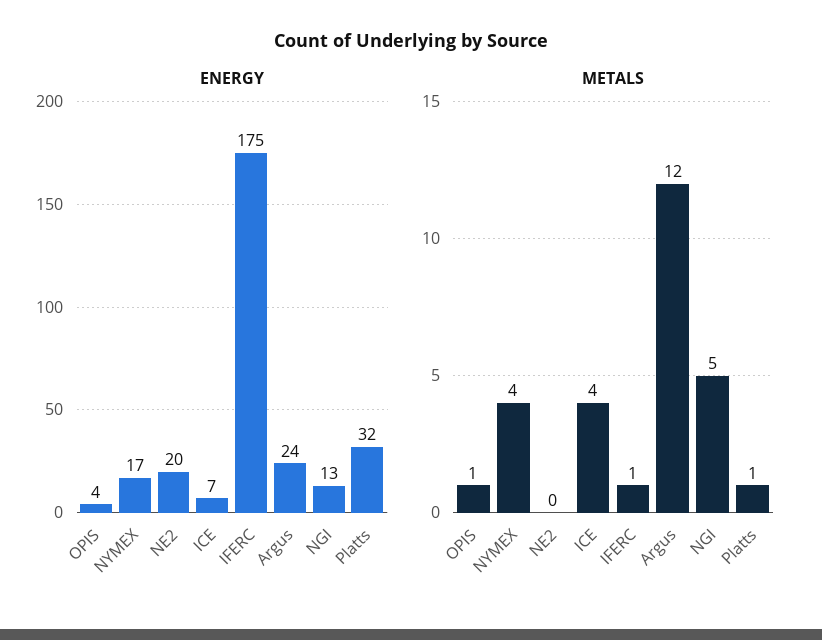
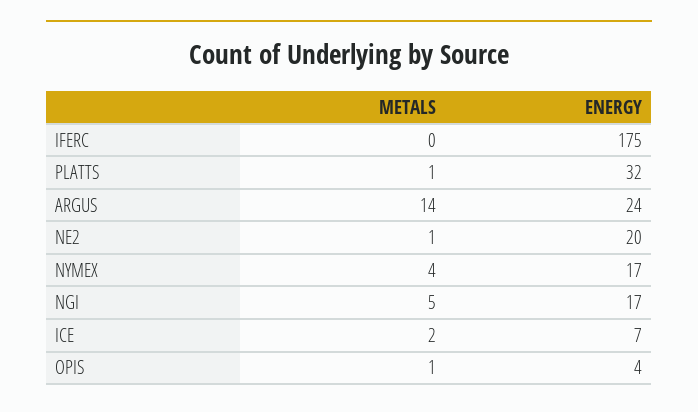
ENERGY, NGI: 13 -> 17
METALS, NE2: 0 -> 1
METALS, ICE: 4 -> 2
METALS, IFERC: 1 -> 0
METALS, Argus: 12 -> 14

